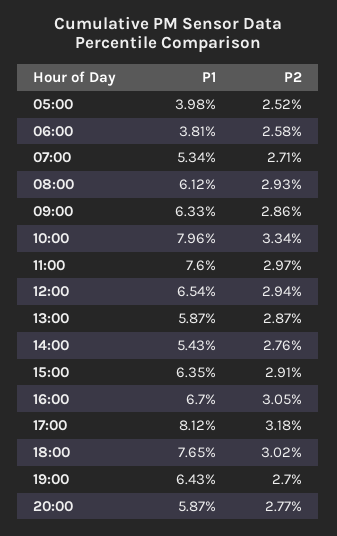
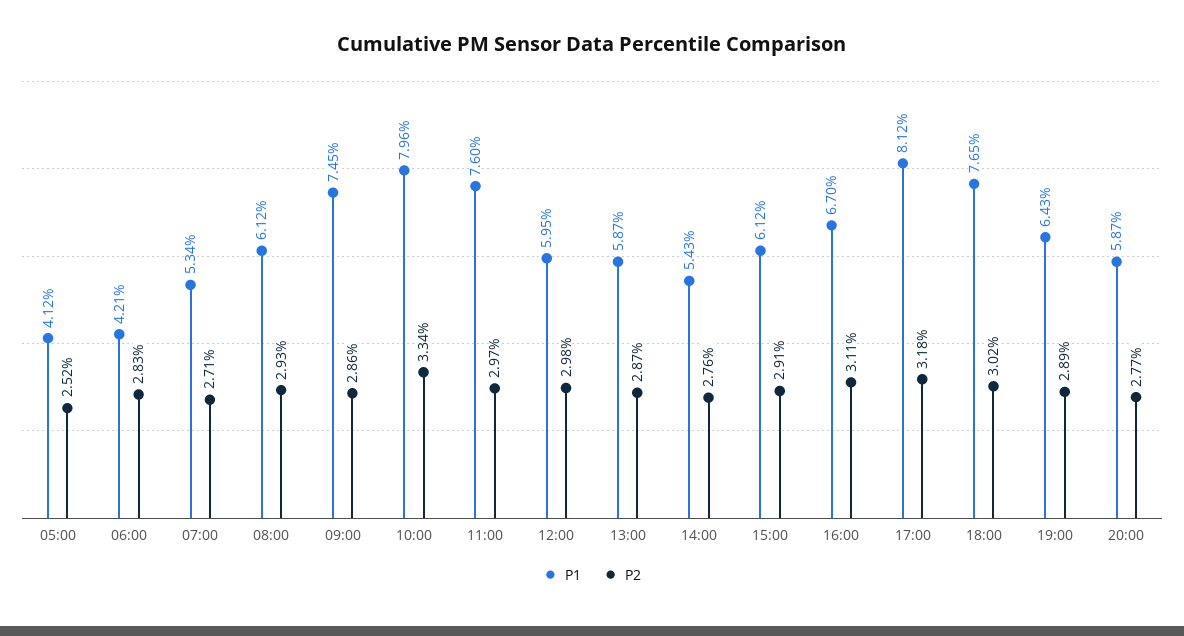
P1, 05:00: 3.98 -> 4.12
P1, 06:00: 3.81 -> 4.21
P2, 06:00: 2.58 -> 2.83
P1, 09:00: 6.33 -> 7.45
P1, 12:00: 6.54 -> 5.95
P2, 12:00: 2.94 -> 2.98
P1, 15:00: 6.35 -> 6.12
P2, 16:00: 3.05 -> 3.11
P2, 19:00: 2.7 -> 2.89

